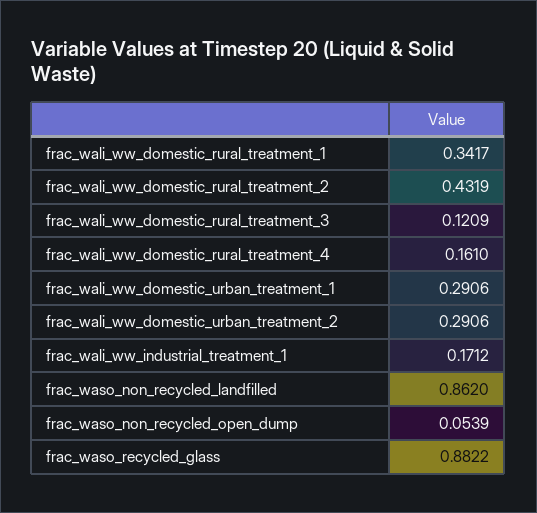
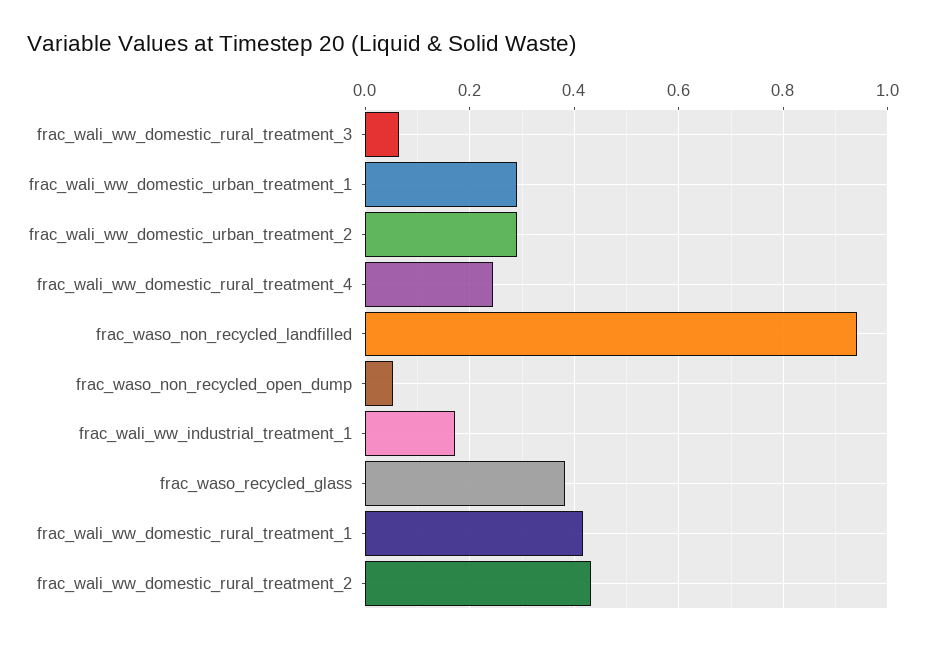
frac_wali_ww_domestic_rural_treatment_1: 0.3417 -> 0.42
frac_wali_ww_domestic_rural_treatment_3: 0.1209 -> 0.06
frac_wali_ww_domestic_rural_treatment_4: 0.161 -> 0.24
frac_waso_non_recycled_landfilled: 0.862 -> 0.94
frac_waso_recycled_glass: 0.8822 -> 0.38

